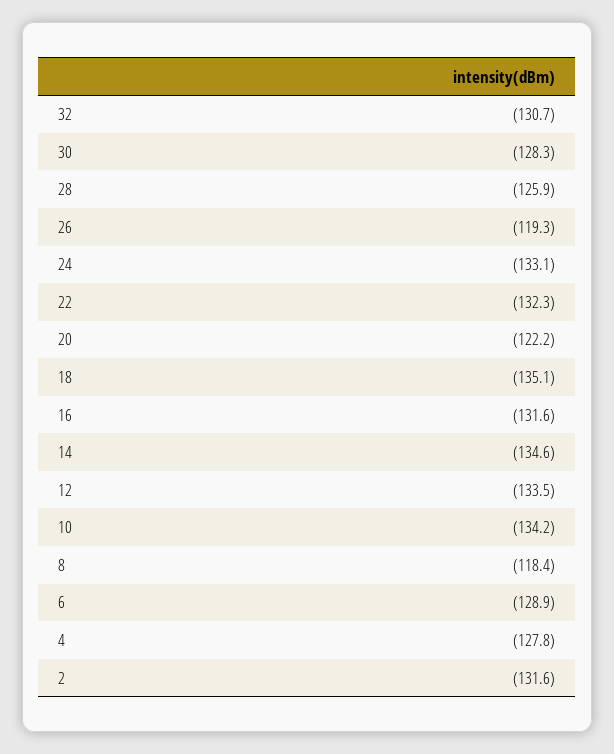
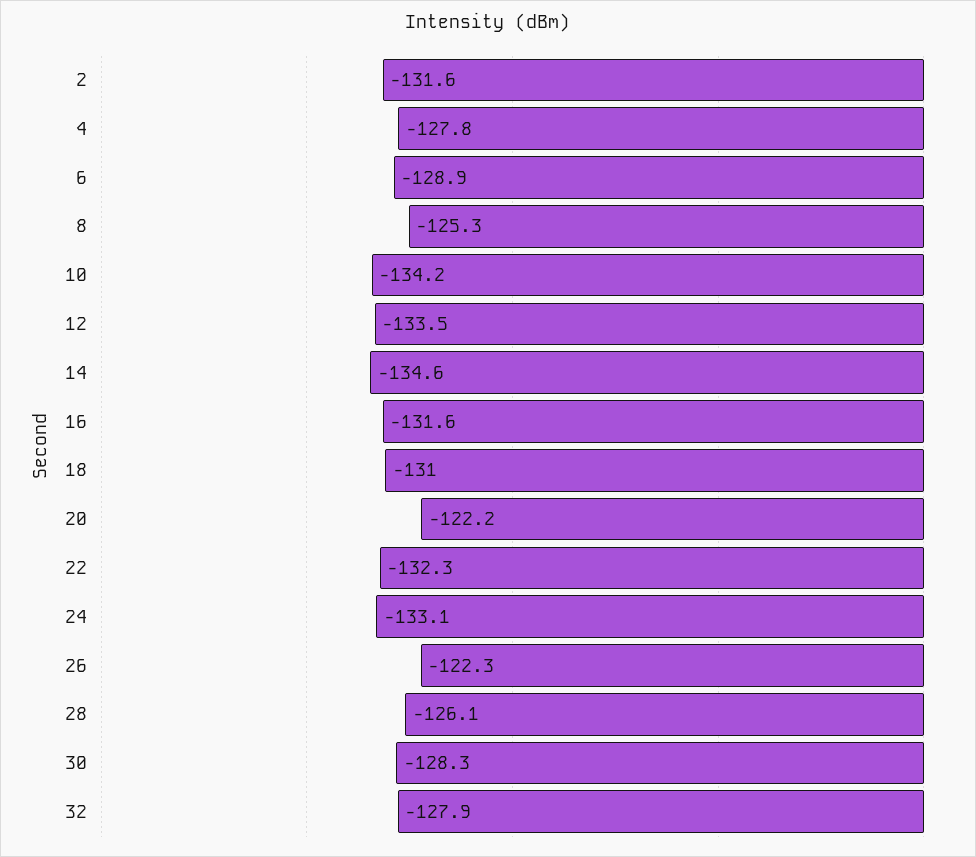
32: -130.7 -> -127.9
28: -125.9 -> -126.1
26: -119.3 -> -122.3
18: -135.1 -> -131
8: -118.4 -> -125.3

